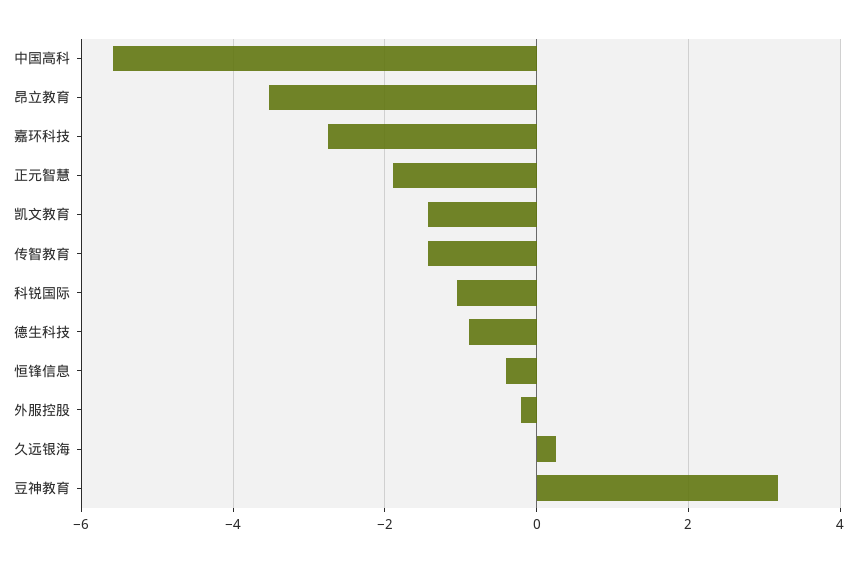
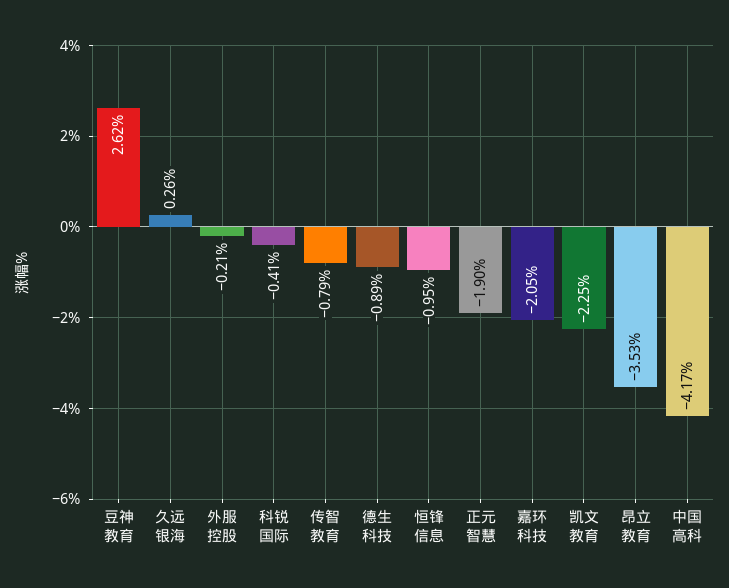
中国高科: -5.6 -> -4.17
嘉环科技: -2.8 -> -2.05
凯文教育: -1.4 -> -2.25
传智教育: -1.4 -> -0.79
科锐国际: -1 -> -0.41
恒锋信息: -0.4 -> -0.95
豆神教育: 3.2 -> 2.62

